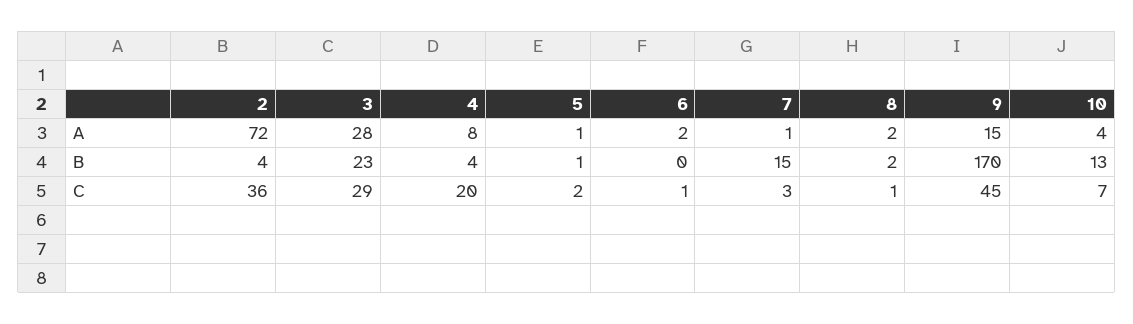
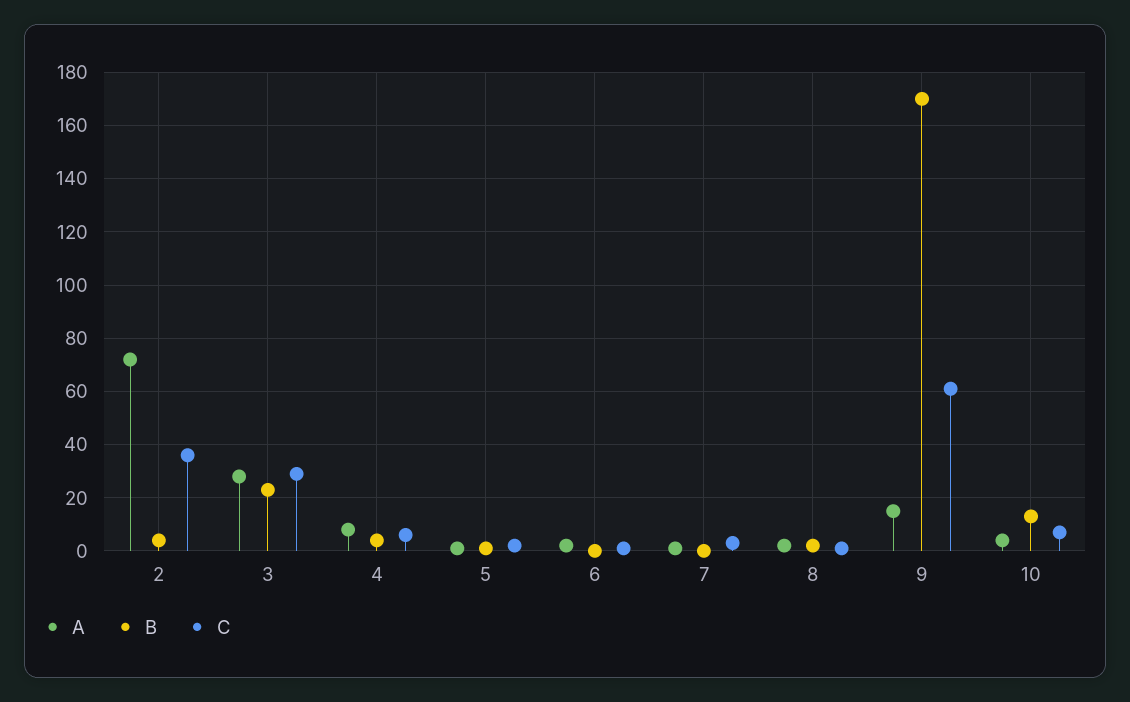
B, 7: 15 -> 0
C, 4: 20 -> 5
C, 9: 45 -> 60

